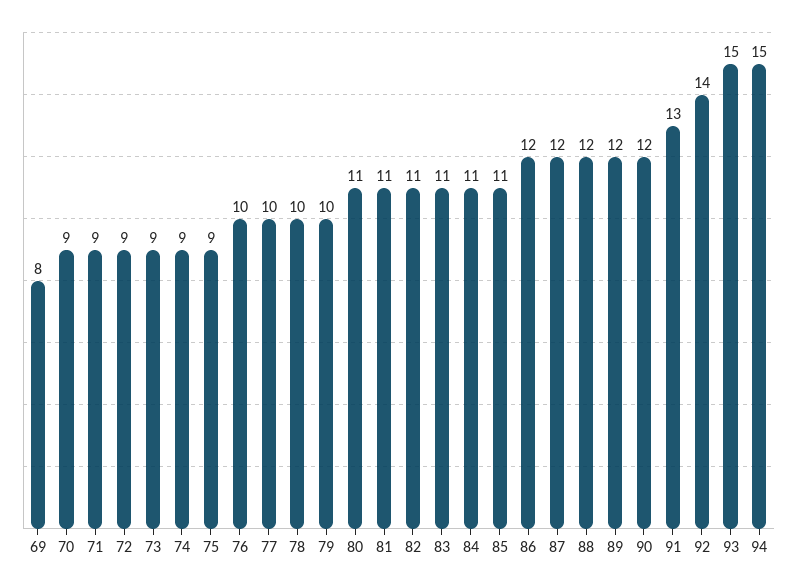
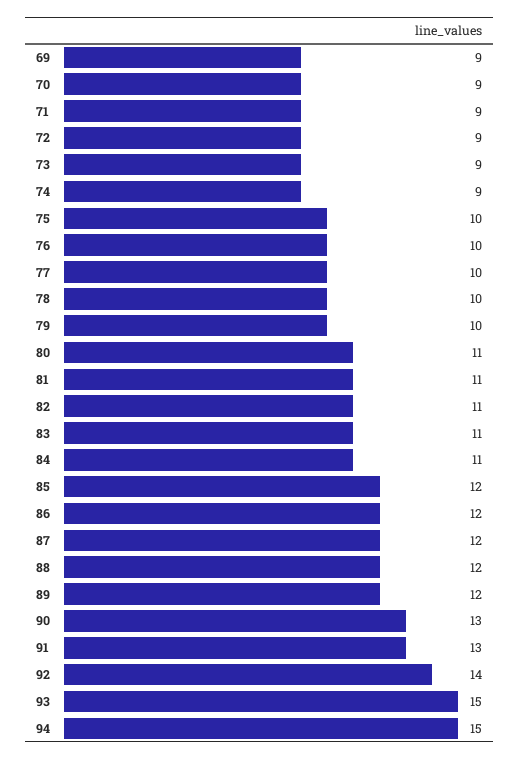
69: 8 -> 9
75: 9 -> 10
85: 11 -> 12
90: 12 -> 13

